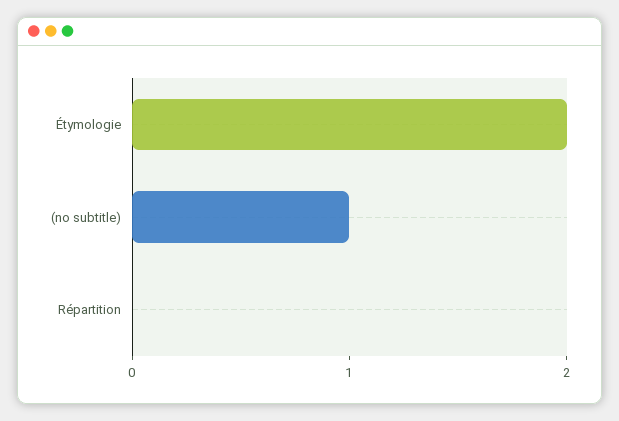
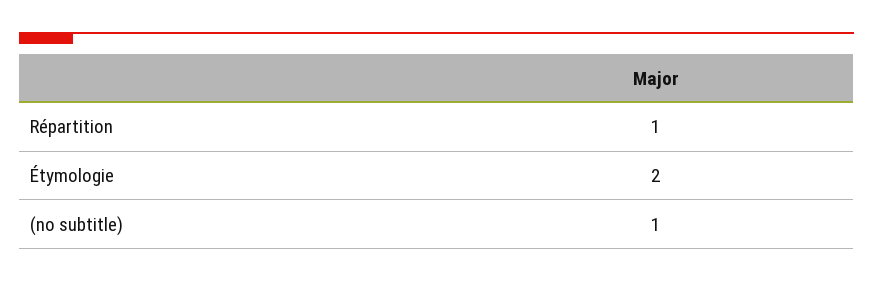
Répartition: 0 -> 1

